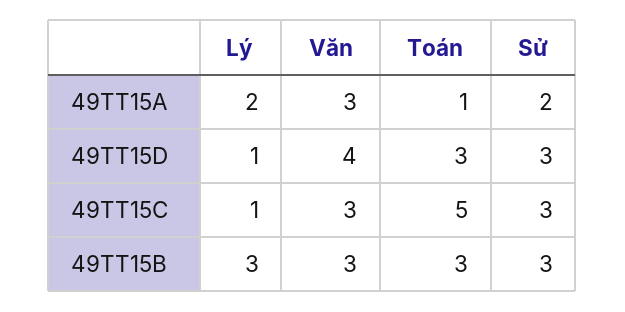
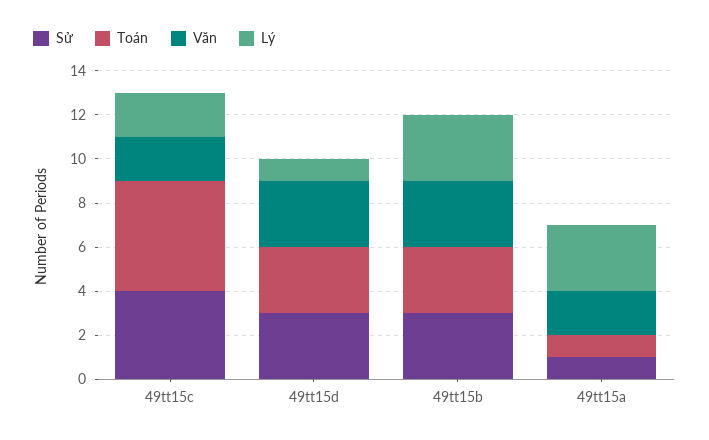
Lý, 49TT15A: 2 -> 3
Văn, 49TT15A: 3 -> 2
Sử, 49TT15A: 2 -> 1
Văn, 49TT15D: 4 -> 3
Lý, 49TT15C: 1 -> 2
Văn, 49TT15C: 3 -> 2
Sử, 49TT15C: 3 -> 4

